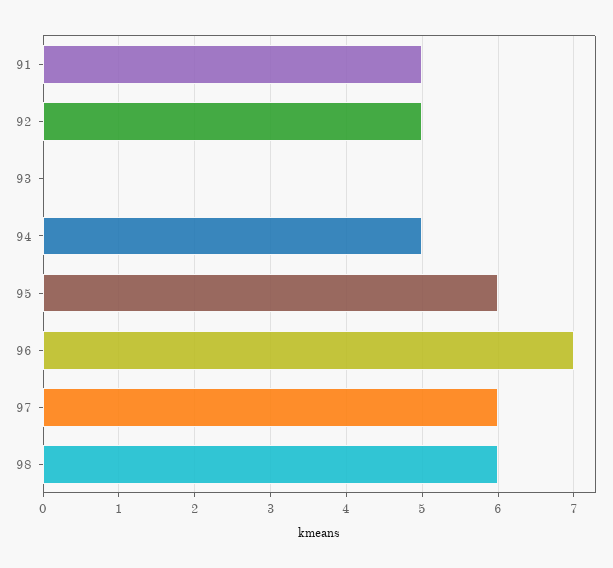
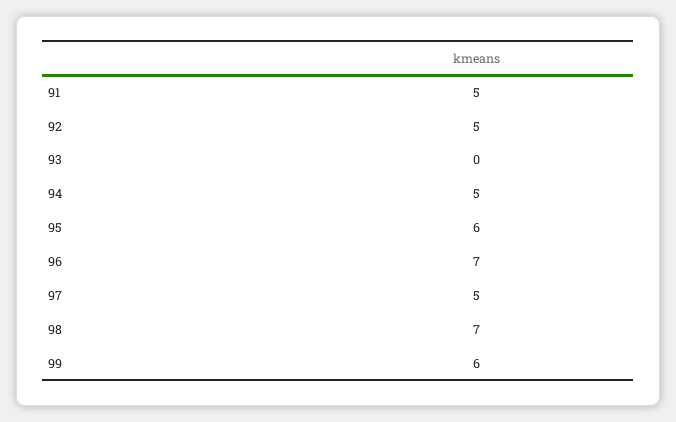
97: 6 -> 5
98: 6 -> 7
99: none -> 6

